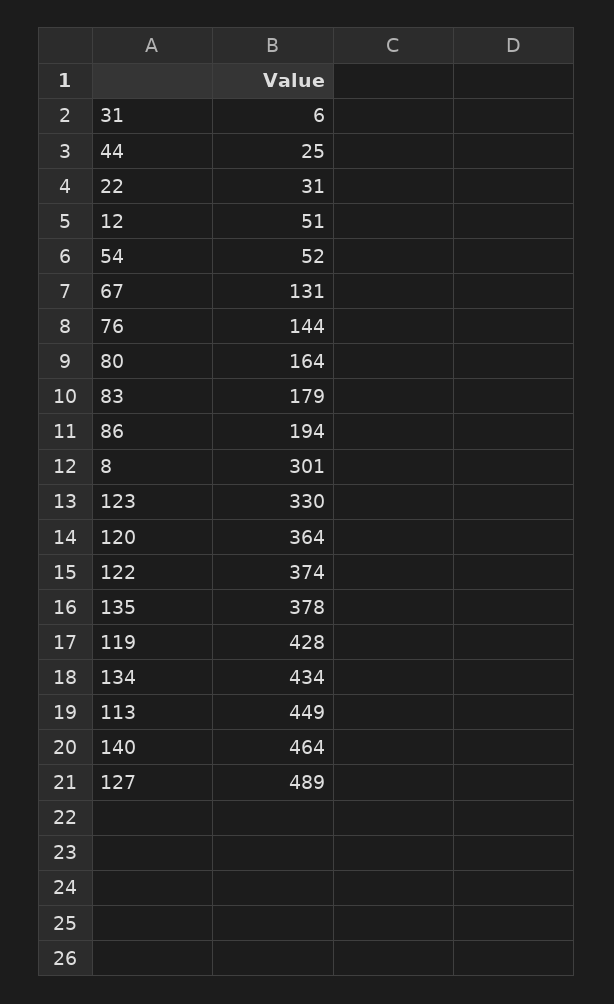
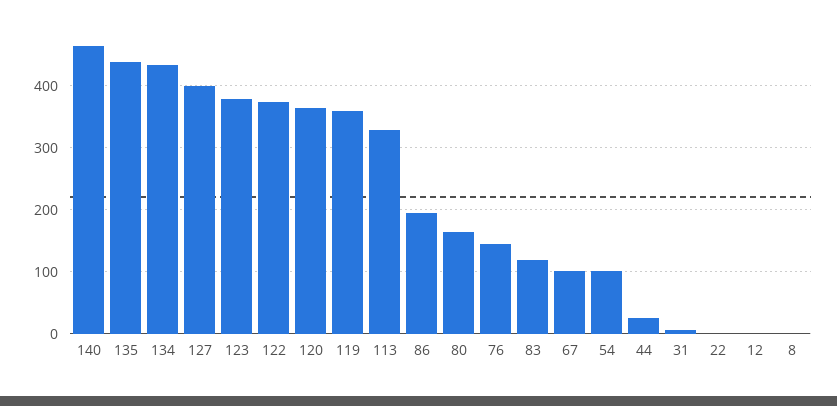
22: 31 -> 0
12: 51 -> 0
54: 52 -> 100
67: 131 -> 100
83: 179 -> 120
8: 301 -> 0
123: 330 -> 380
135: 378 -> 440
119: 428 -> 360
113: 449 -> 330
127: 489 -> 400

